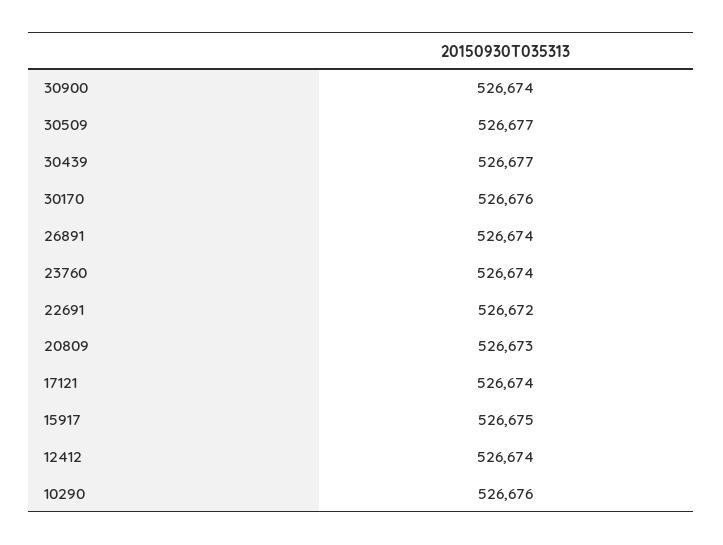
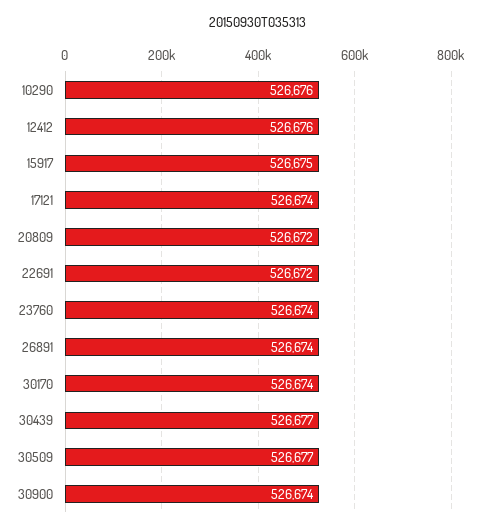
30170: 526676 -> 526674
20809: 526673 -> 526672
12412: 526674 -> 526676

